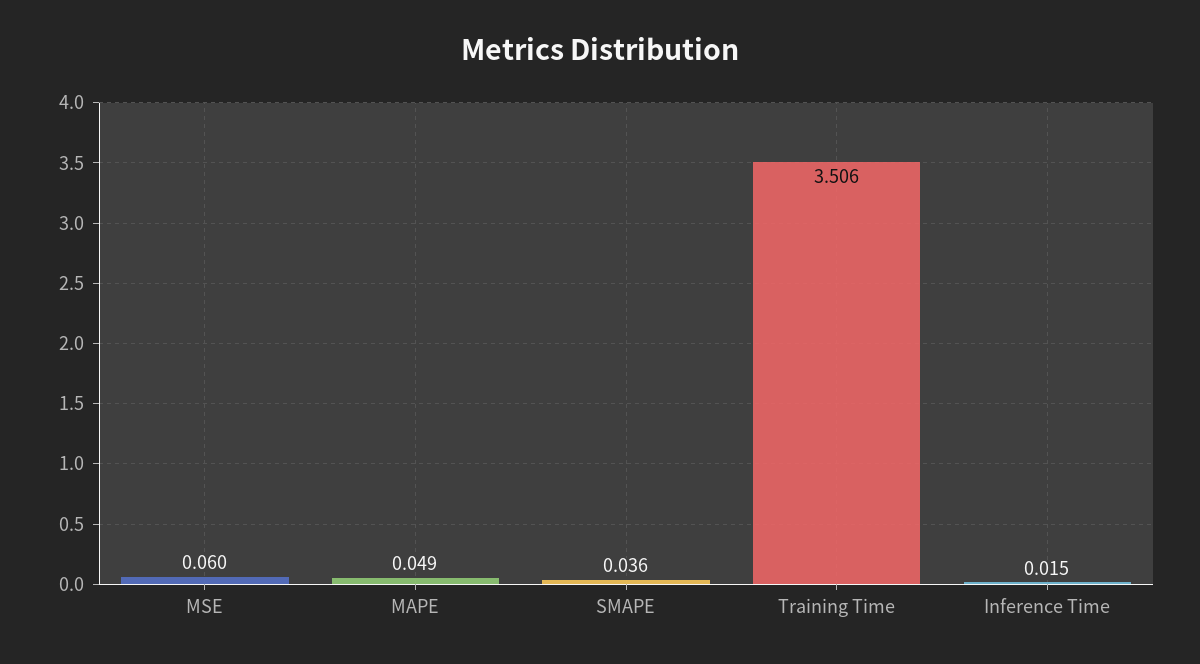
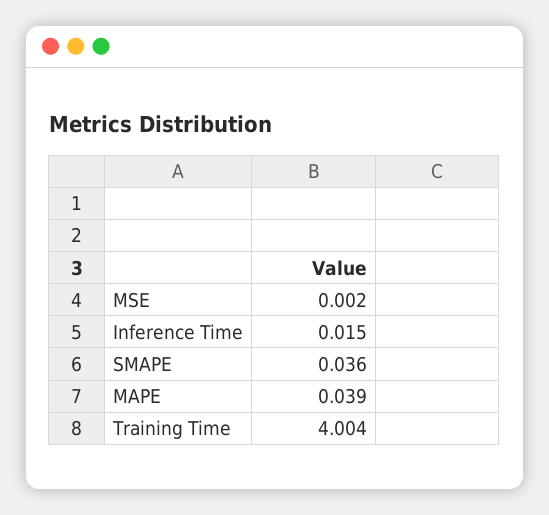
MSE: 0.06 -> 0.002
MAPE: 0.049 -> 0.039
Training Time: 3.506 -> 4.004

